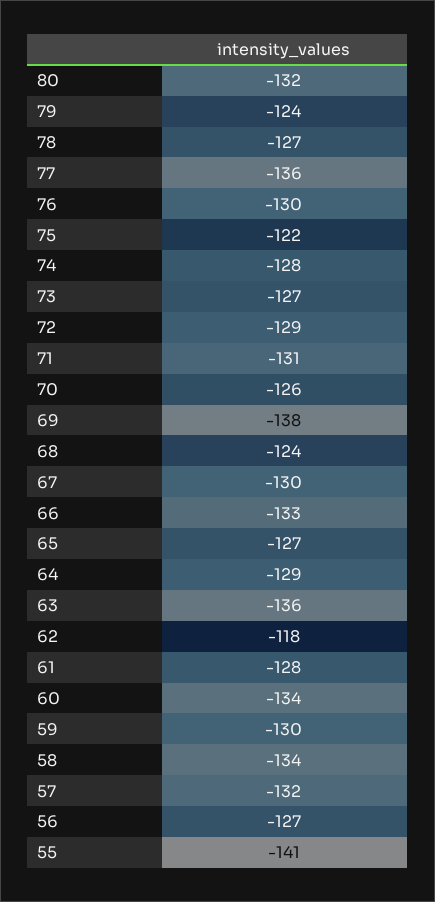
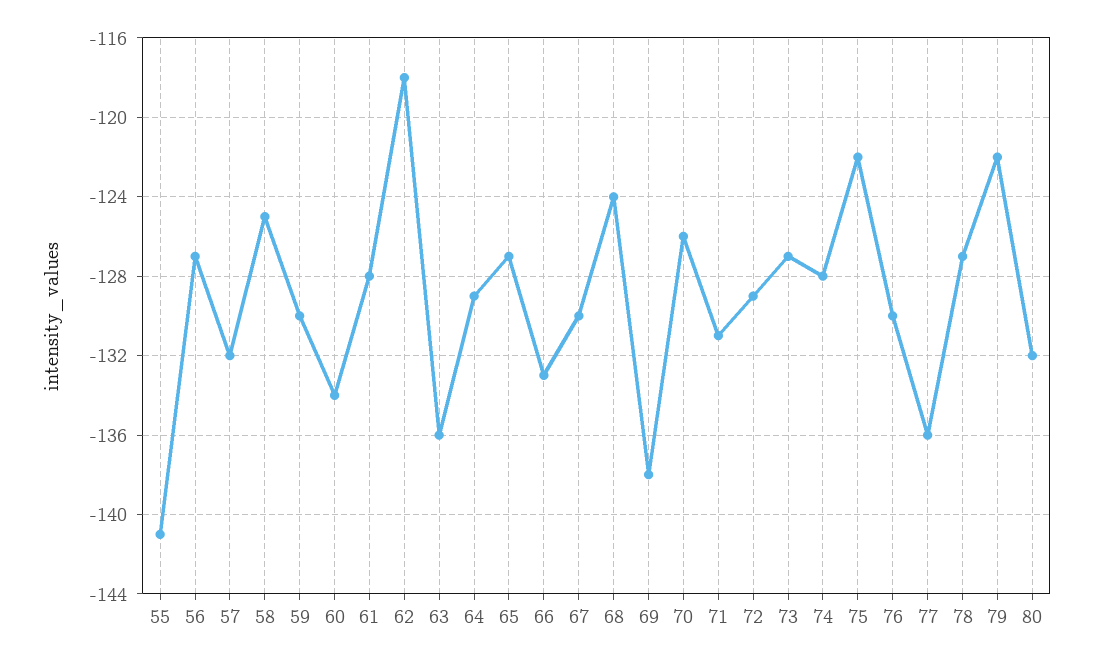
79: -124 -> -122
58: -134 -> -125

